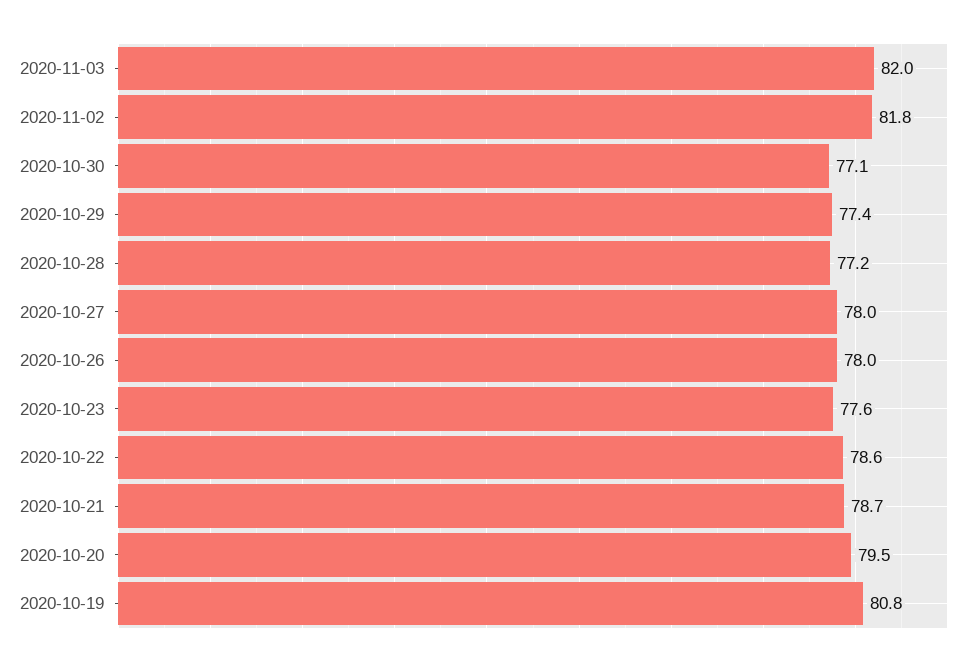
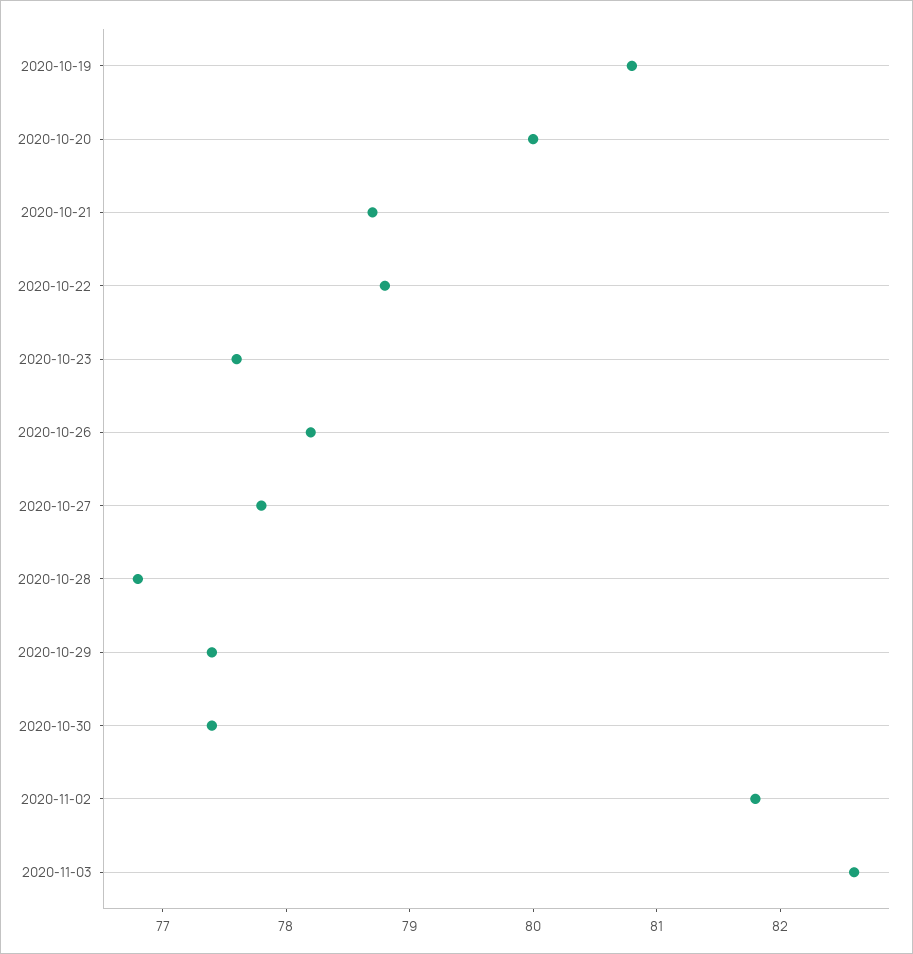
2020-11-03: 82 -> 82.6
2020-10-30: 77.1 -> 77.4
2020-10-28: 77.2 -> 76.8
2020-10-27: 78 -> 77.8
2020-10-26: 78 -> 78.2
2020-10-22: 78.6 -> 78.8
2020-10-20: 79.5 -> 80

